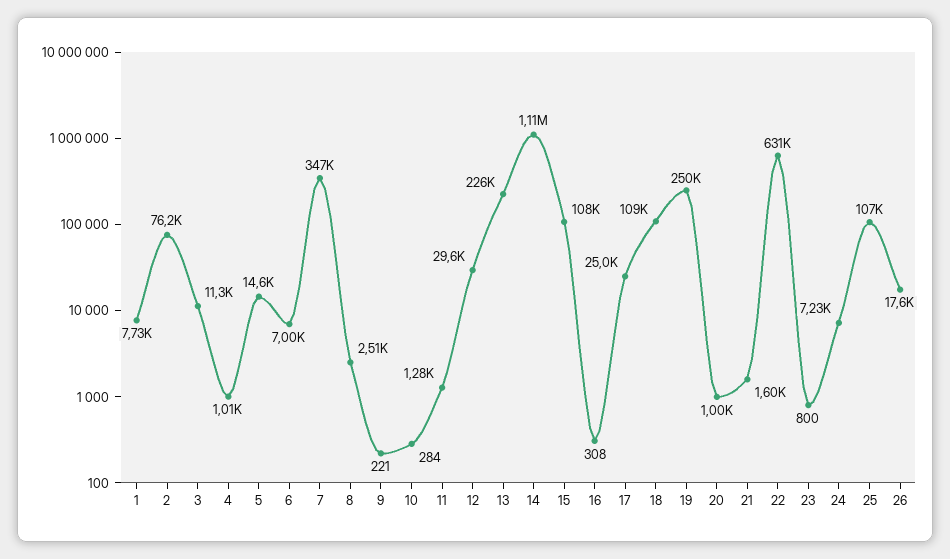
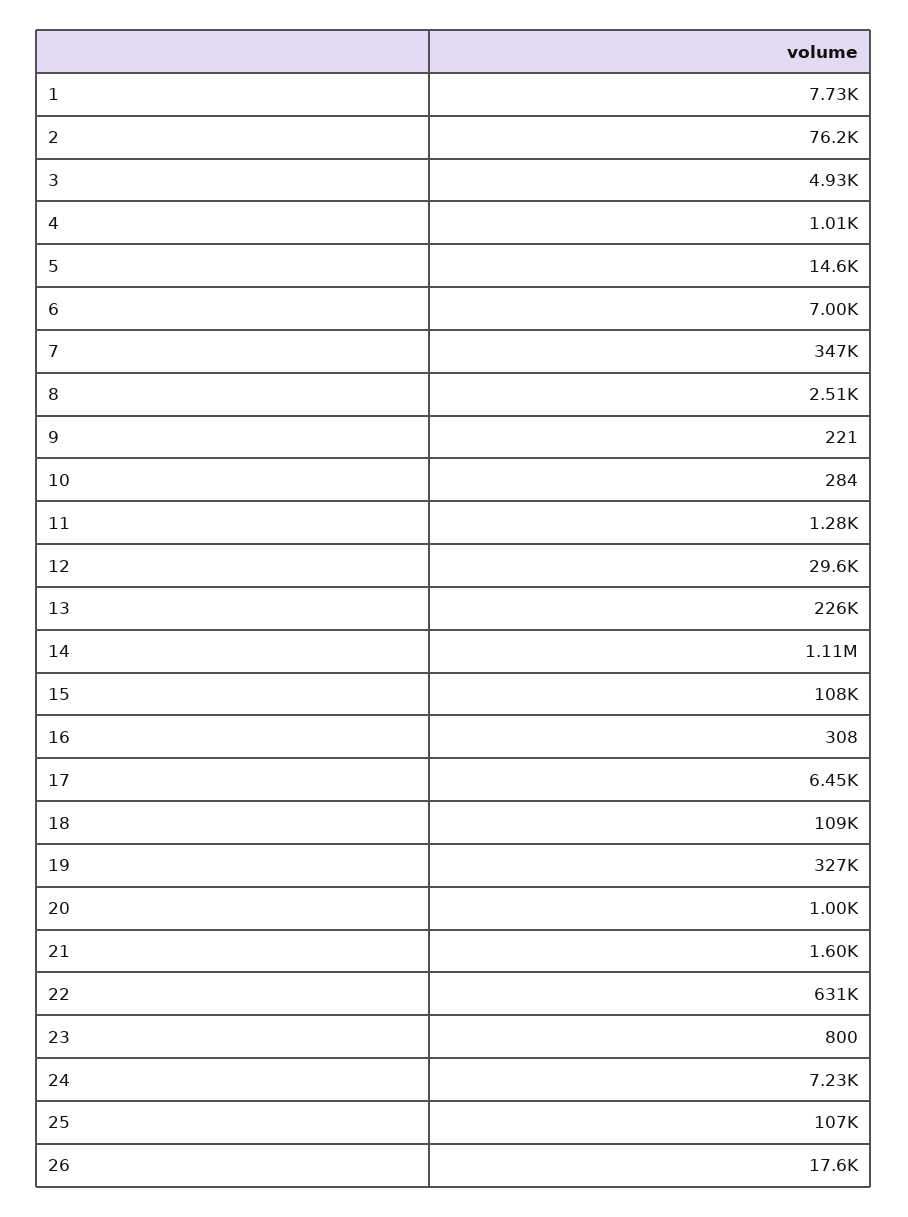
3: 11300 -> 4930
17: 25000 -> 6450
19: 250000 -> 327000

